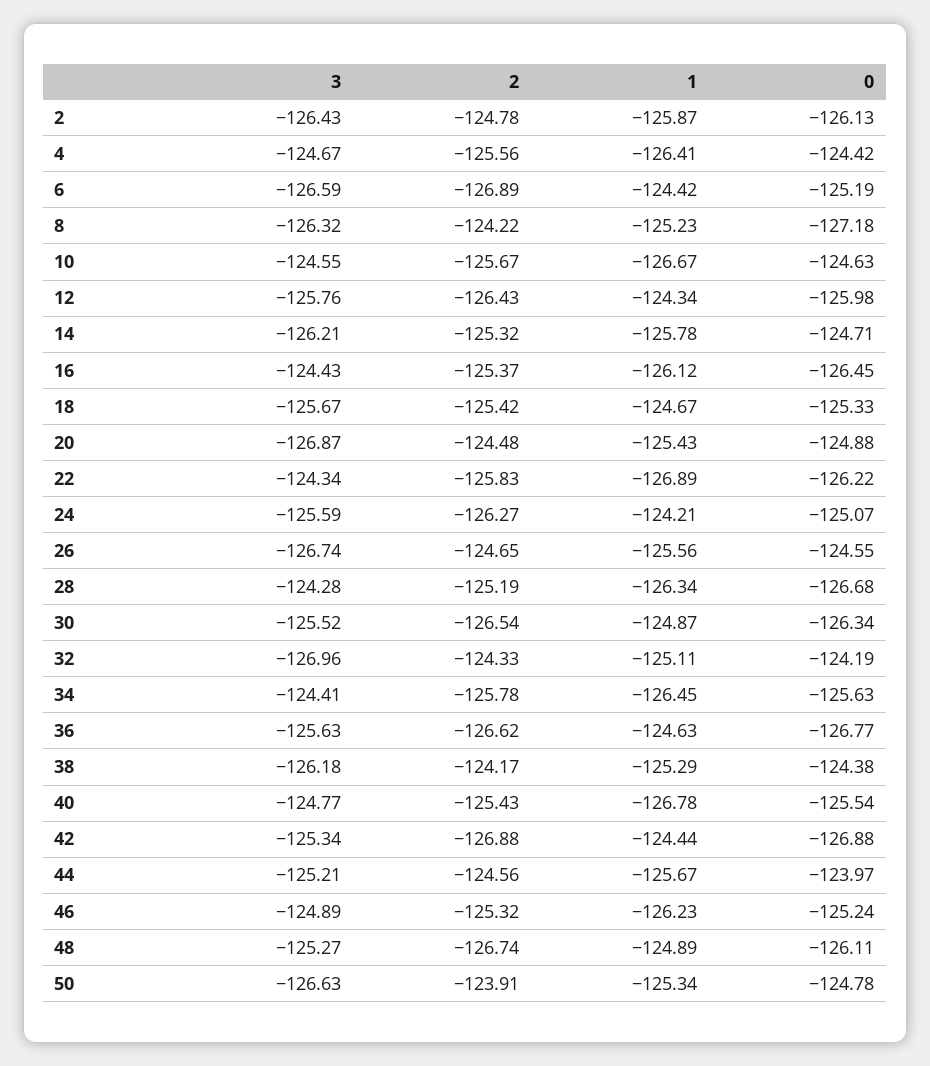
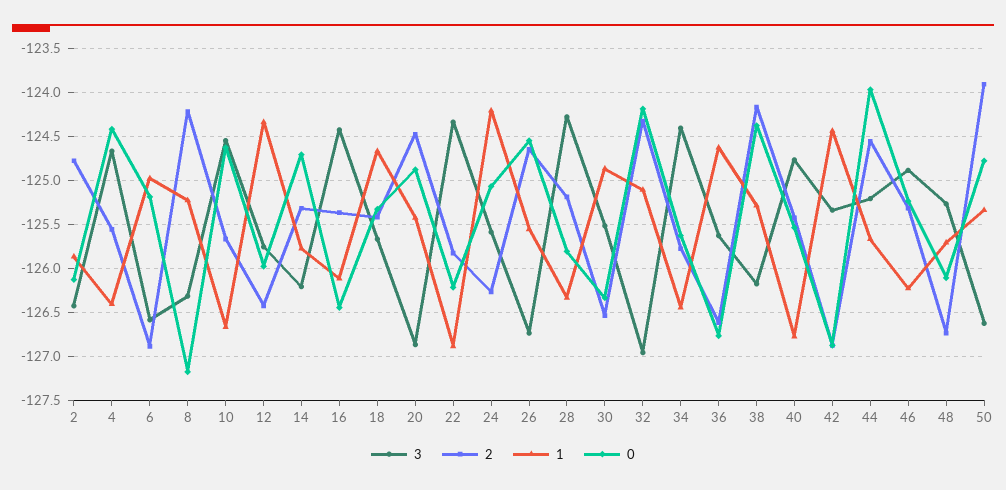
1, 6: -124.42 -> -125
0, 28: -126.68 -> -125.8
1, 48: -124.89 -> -125.7

